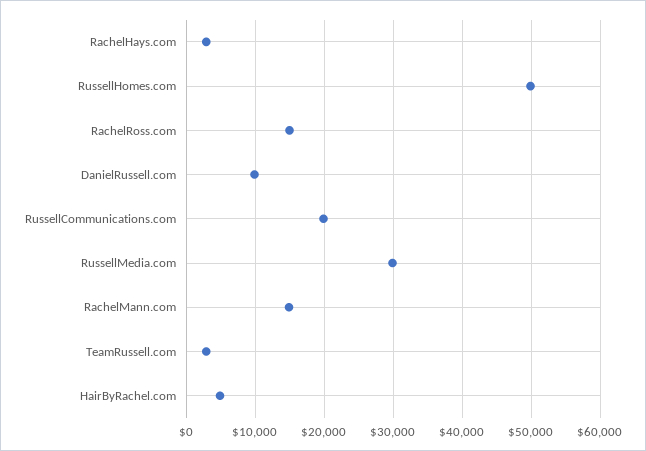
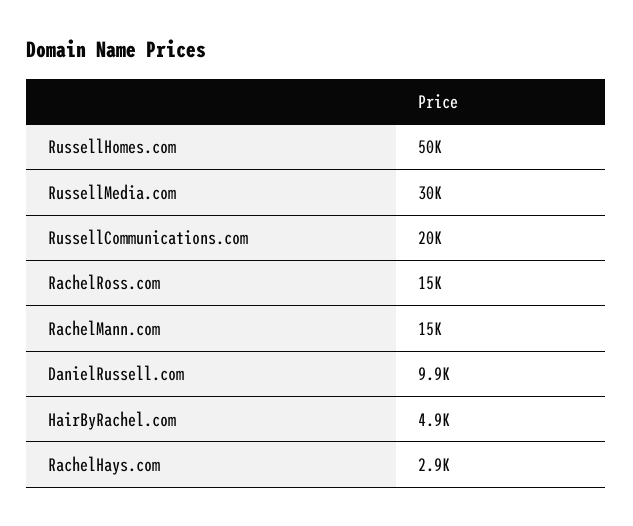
TeamRussell.com: 3000 -> none

